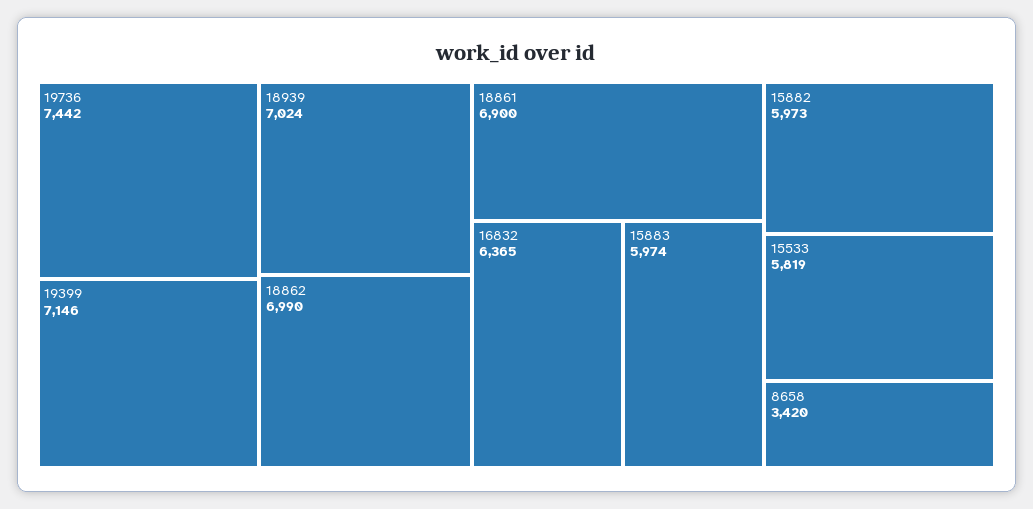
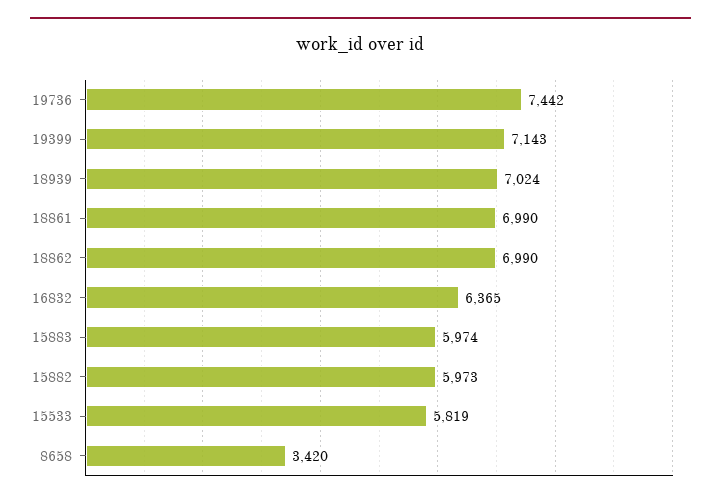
19399: 7146 -> 7143
18861: 6900 -> 6990

